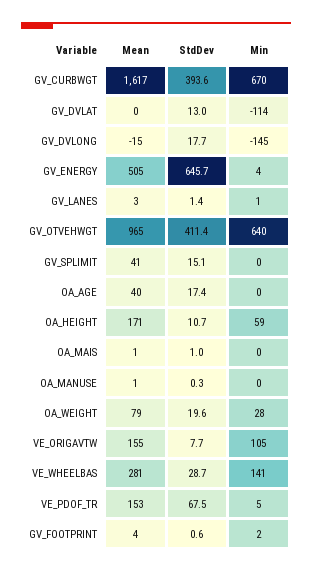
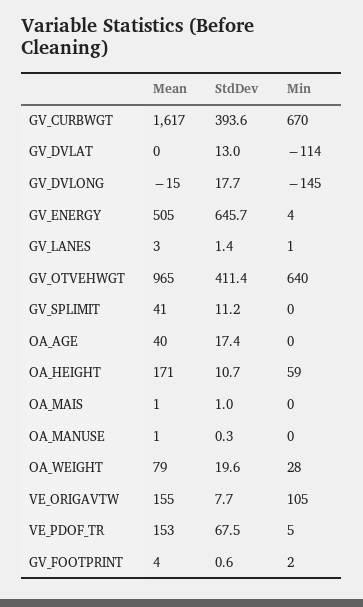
StdDev, GV_SPLIMIT: 15.1 -> 11.2
Mean, VE_WHEELBAS: 281 -> none
StdDev, VE_WHEELBAS: 28.7 -> none
Min, VE_WHEELBAS: 141 -> none

